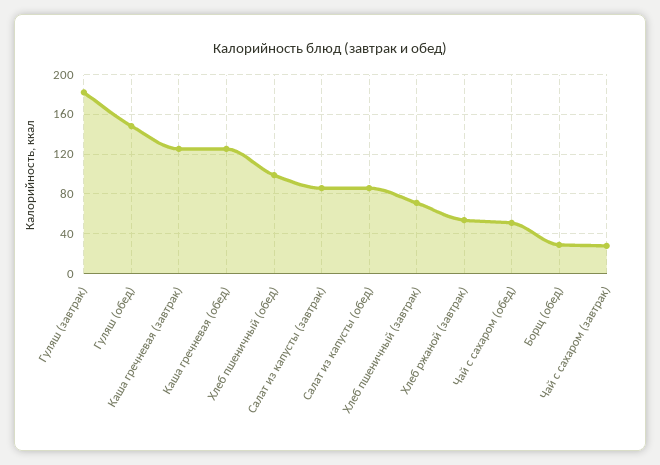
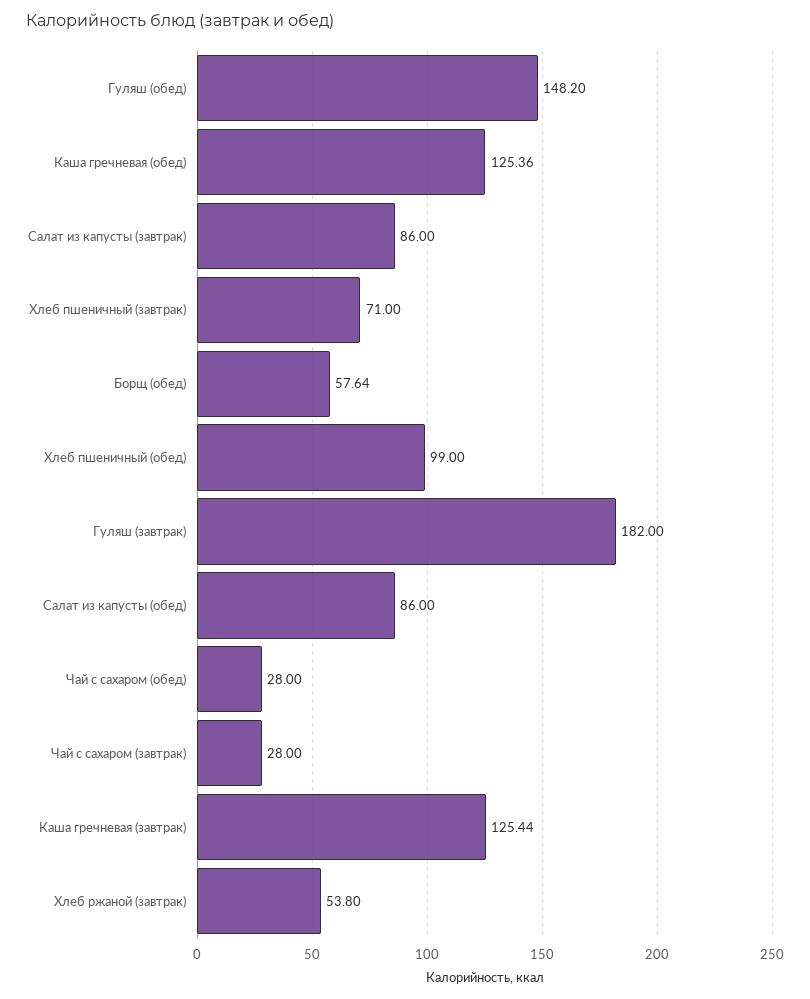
Чай с сахаром (обед): 50 -> 28
Борщ (обед): 30 -> 57.64

